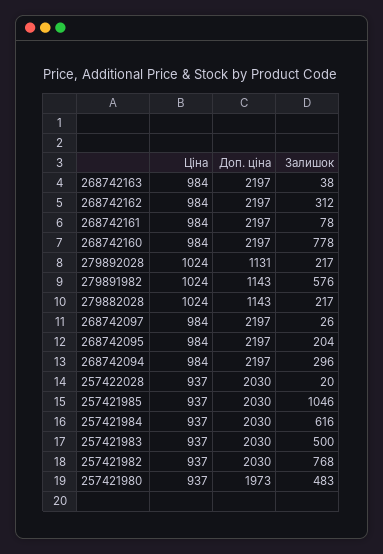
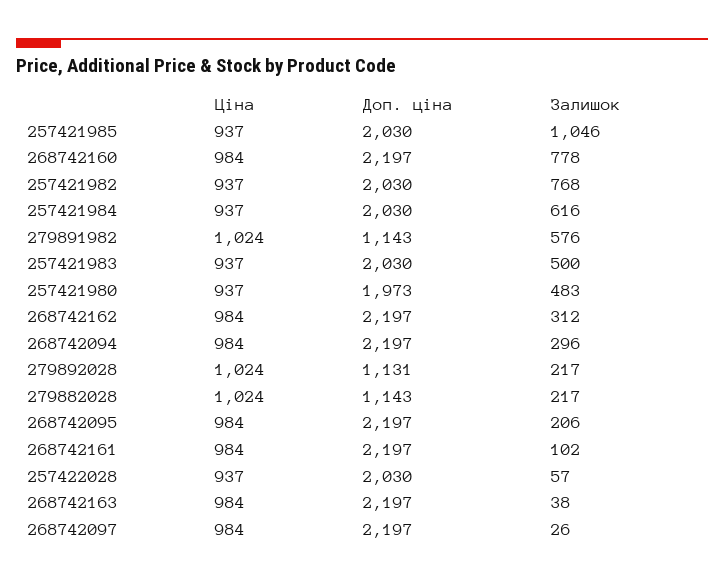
Залишок, 268742161: 78 -> 102
Залишок, 268742095: 204 -> 206
Залишок, 257422028: 20 -> 57

